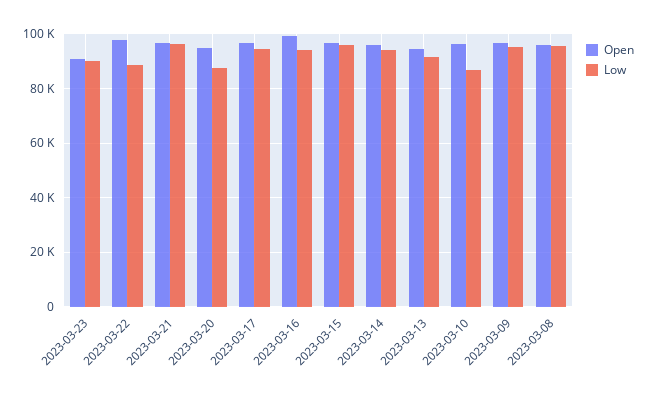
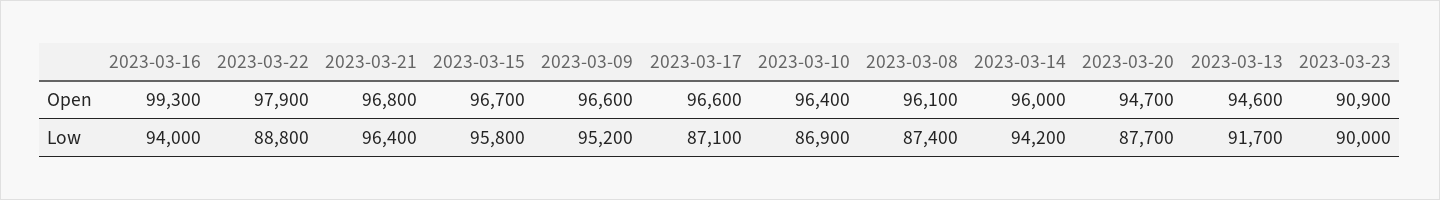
Low, 2023-03-17: 95000 -> 87100
Low, 2023-03-08: 95000 -> 87400

